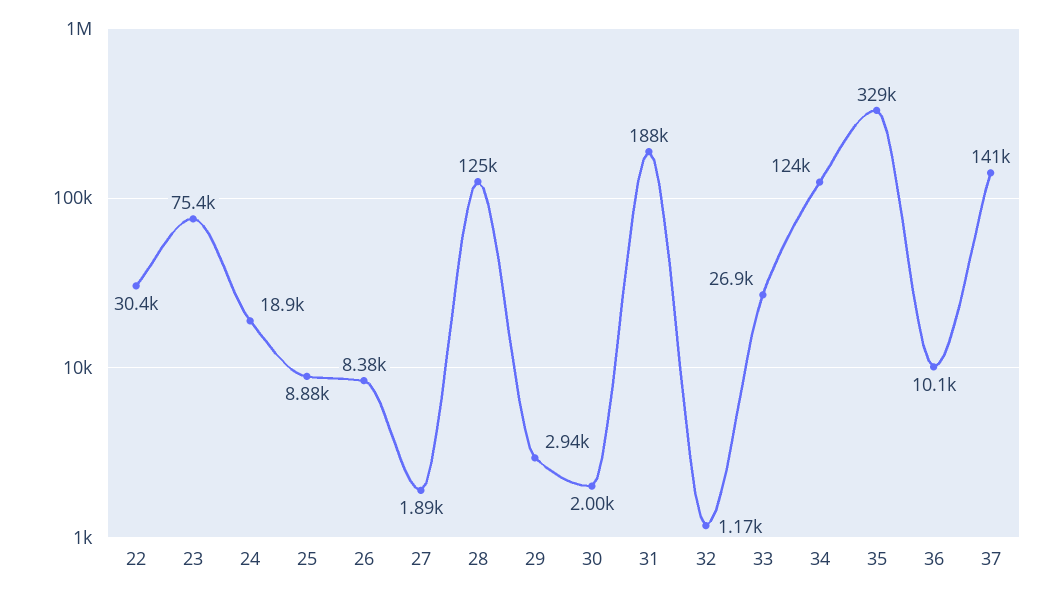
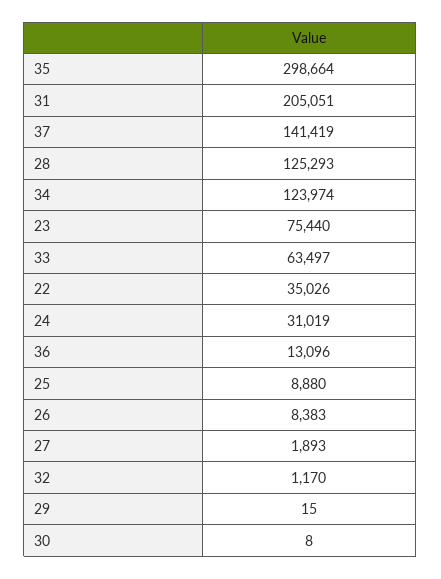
22: 30400 -> 35026
24: 18900 -> 31019
29: 2940 -> 15
30: 2000 -> 8
31: 188000 -> 205051
33: 26900 -> 63497
35: 329000 -> 298664
36: 10100 -> 13096

